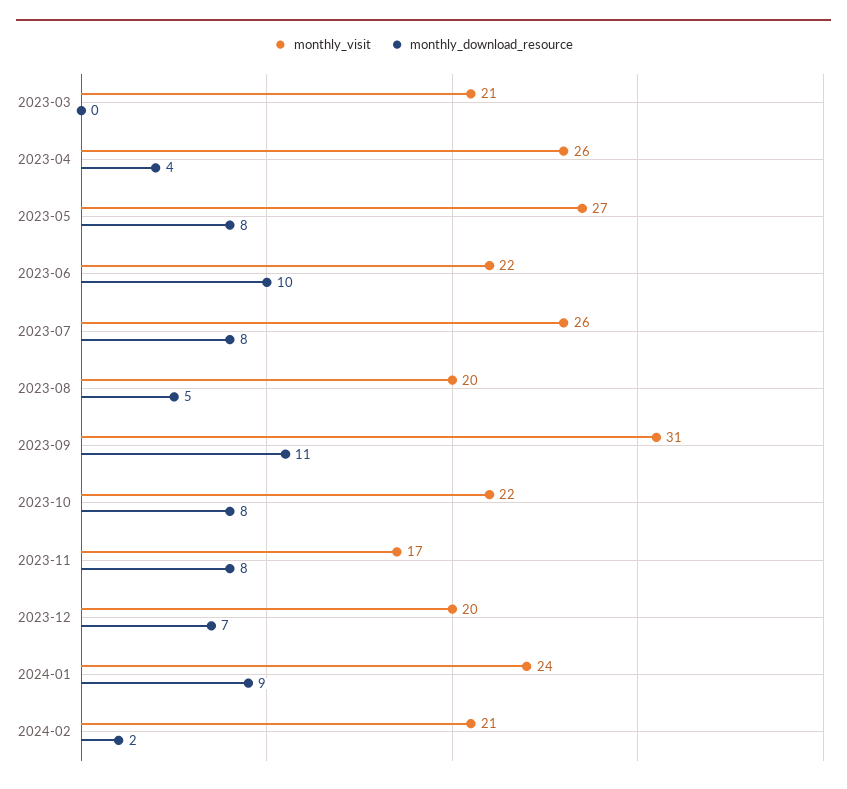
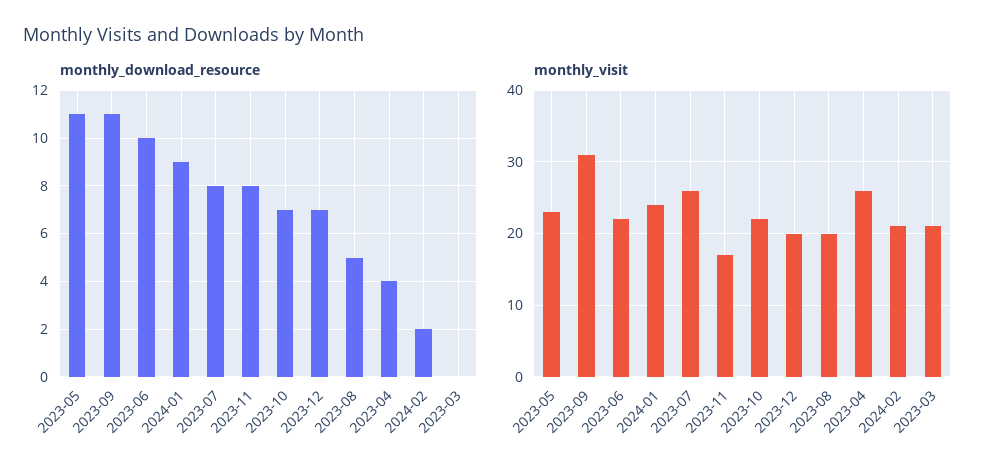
monthly_visit, 2023-05: 27 -> 23
monthly_download_resource, 2023-05: 8 -> 11
monthly_download_resource, 2023-10: 8 -> 7

